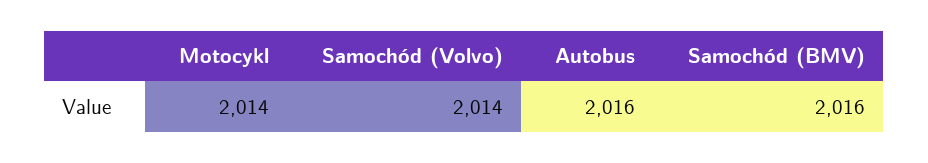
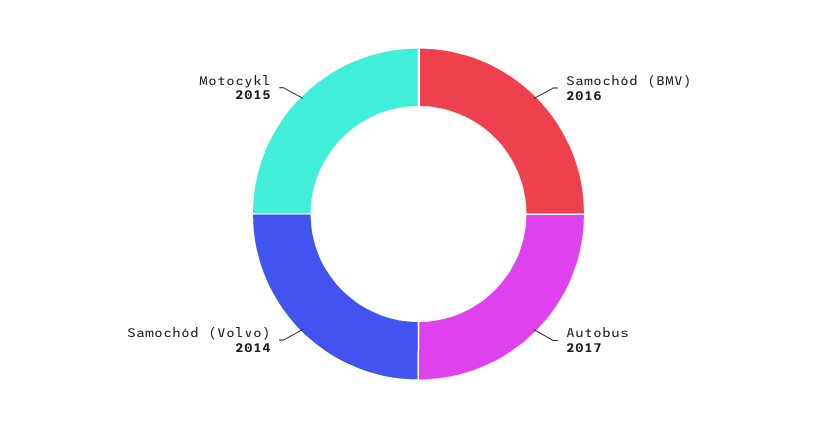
Motocykl: 2014 -> 2015
Autobus: 2016 -> 2017

